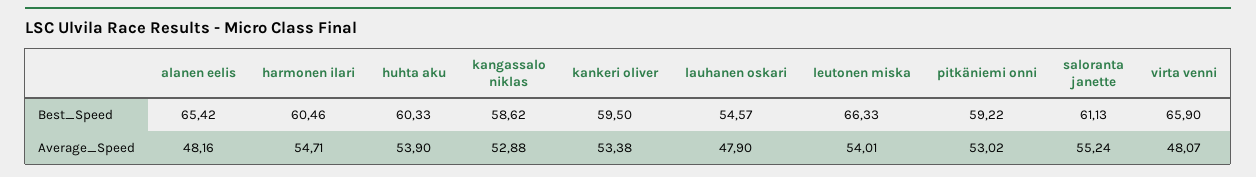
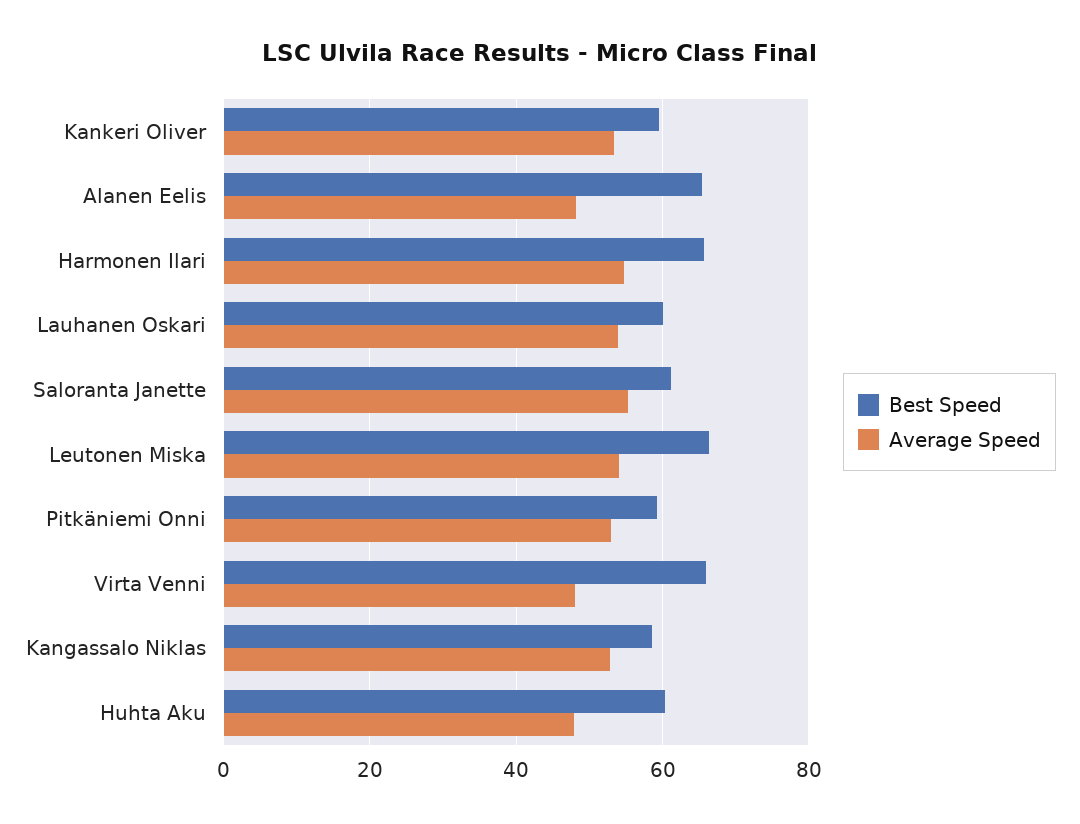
Best_Speed, harmonen ilari: 60.46 -> 66
Best_Speed, lauhanen oskari: 54.57 -> 60
Average_Speed, huhta aku: 53.9 -> 48
Average_Speed, lauhanen oskari: 47.9 -> 54

